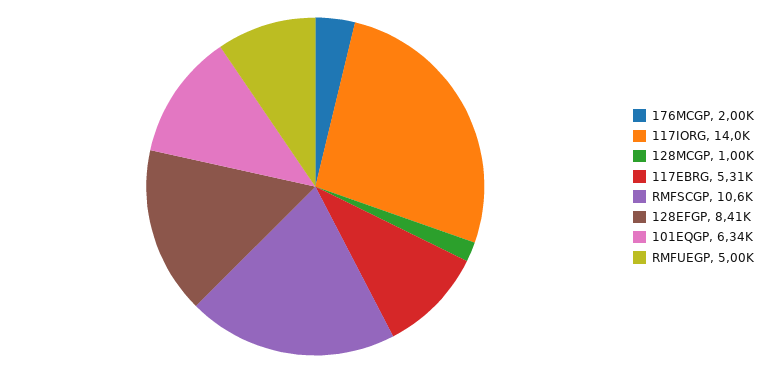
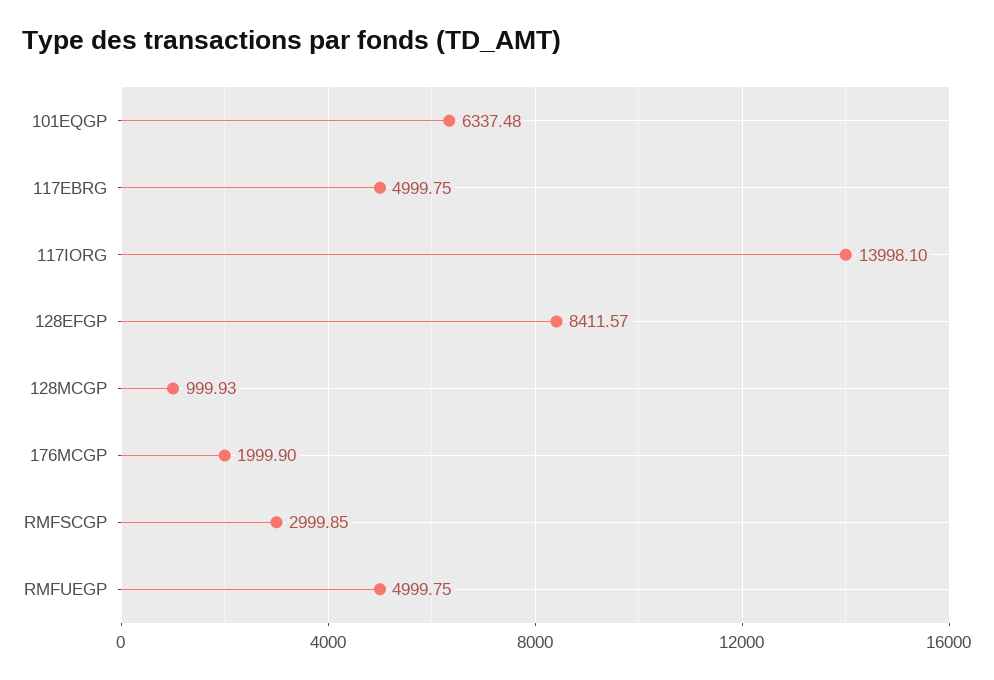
117EBRG: 5310 -> 4999.75
RMFSCGP: 10600 -> 2999.85

